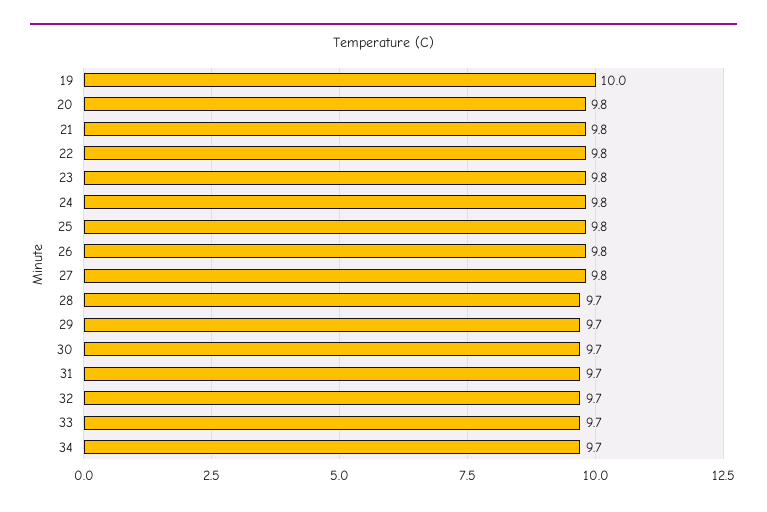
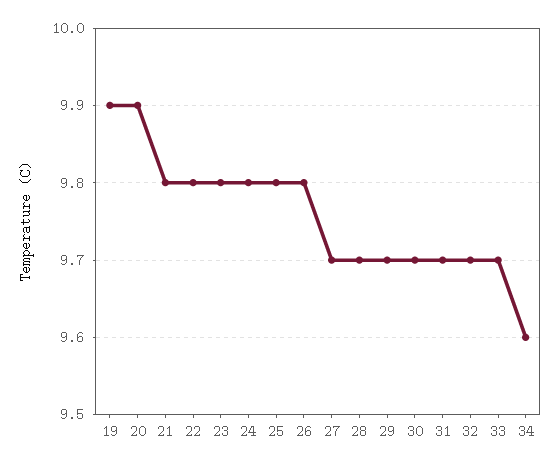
19: 10 -> 9.9
20: 9.8 -> 9.9
27: 9.8 -> 9.7
34: 9.7 -> 9.6

